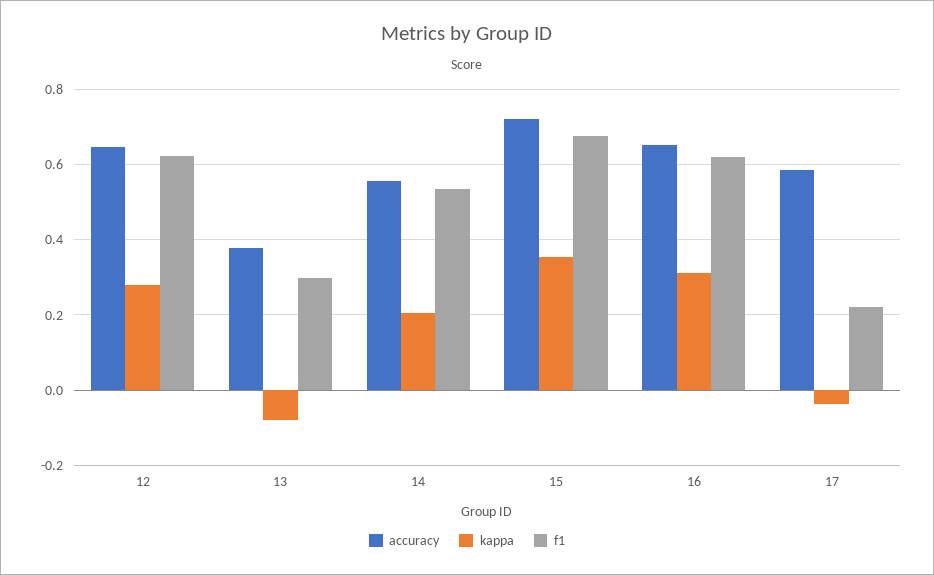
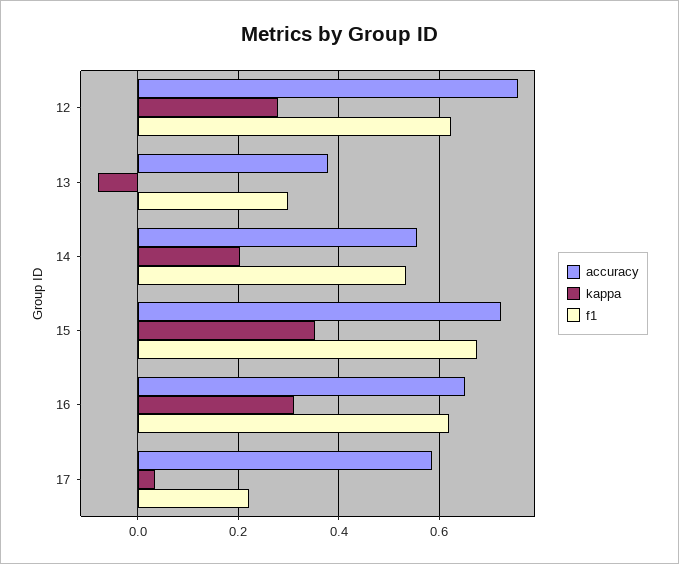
accuracy, 12: 0.64 -> 0.76
kappa, 17: -0.04 -> 0.04

